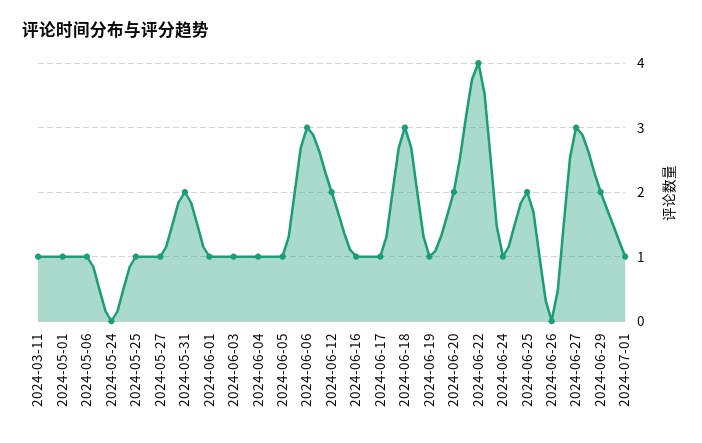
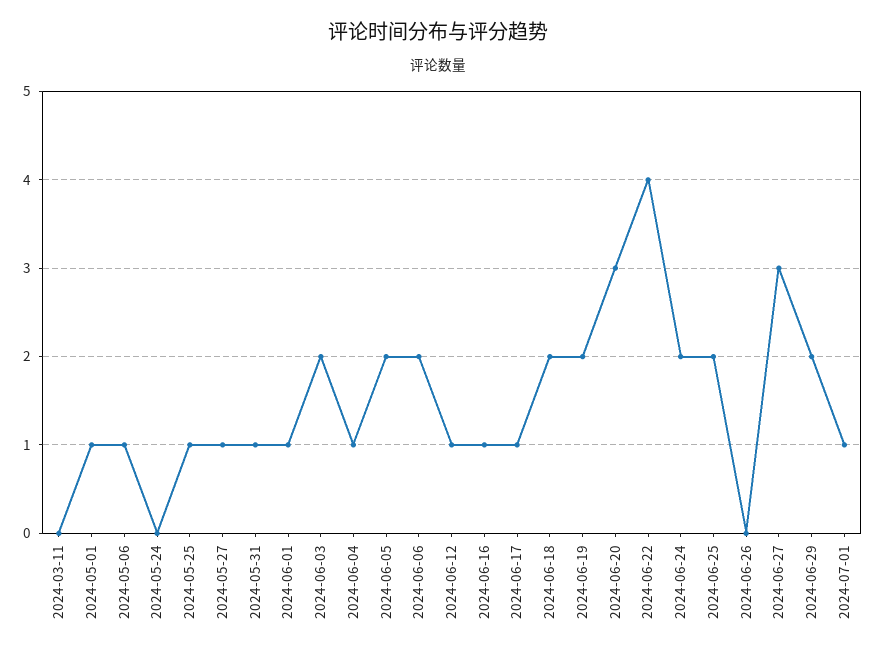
2024-03-11: 1 -> 0
2024-05-31: 2 -> 1
2024-06-03: 1 -> 2
2024-06-05: 1 -> 2
2024-06-06: 3 -> 2
2024-06-12: 2 -> 1
2024-06-18: 3 -> 2
2024-06-19: 1 -> 2
2024-06-20: 2 -> 3
2024-06-24: 1 -> 2

